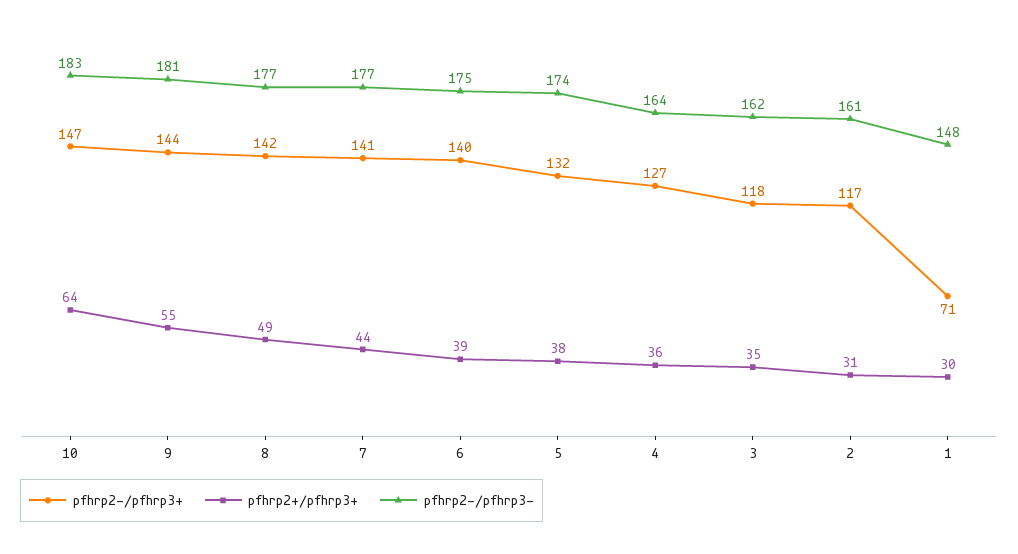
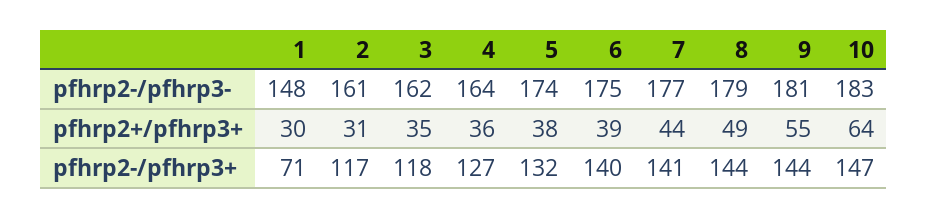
pfhrp2-/pfhrp3+, 8: 142 -> 144
pfhrp2-/pfhrp3-, 8: 177 -> 179

